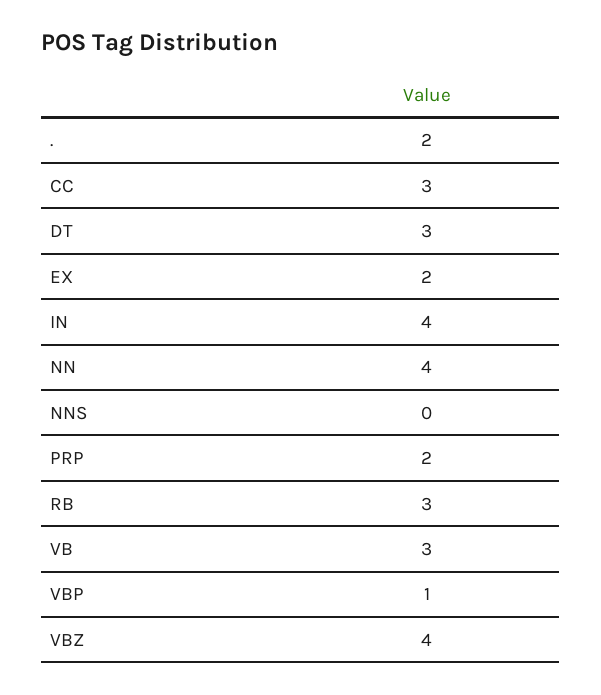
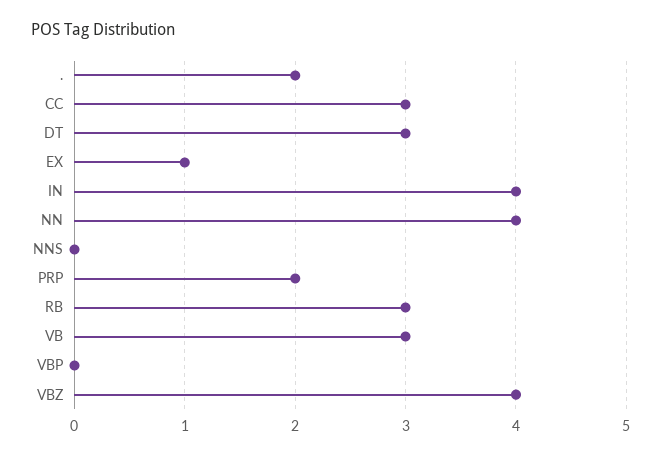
EX: 2 -> 1
VBP: 1 -> 0

